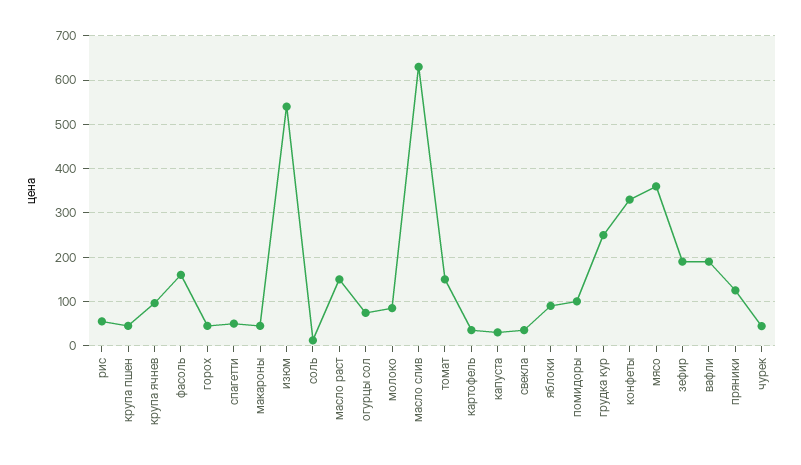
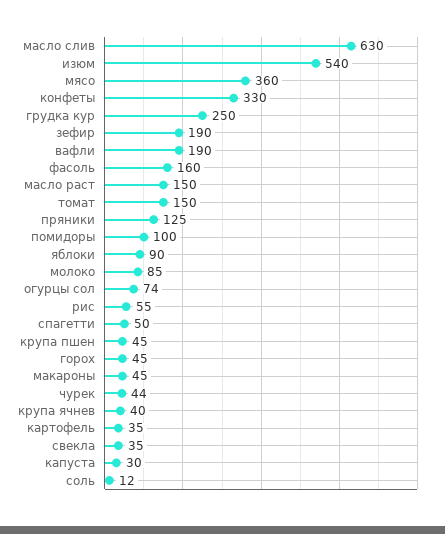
крупа ячнев: 100 -> 40

